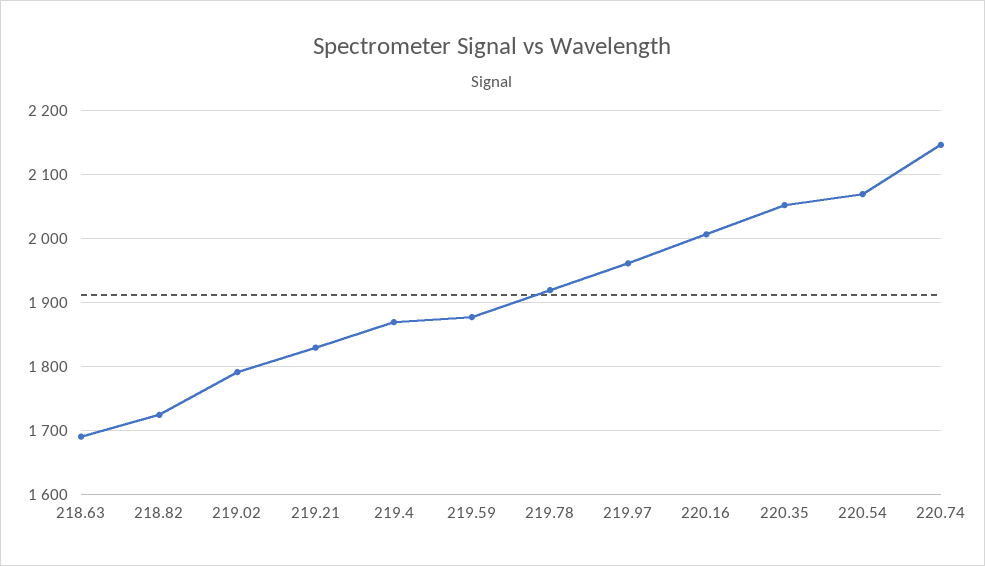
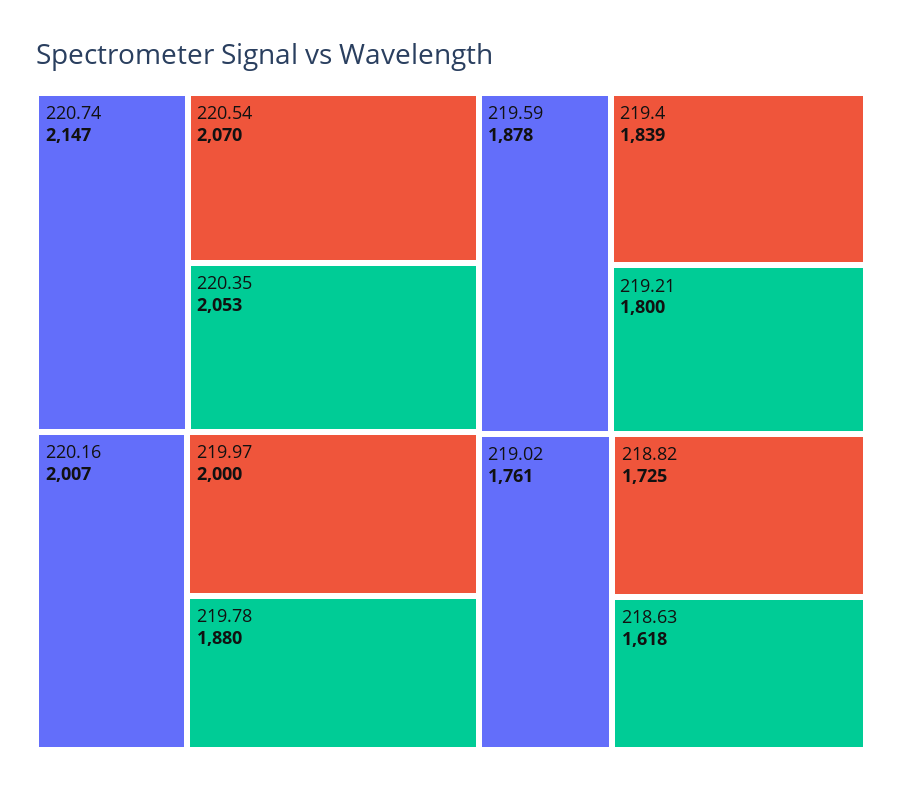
218.63: 1690 -> 1618
219.02: 1790 -> 1761
219.21: 1830 -> 1800
219.4: 1870 -> 1839
219.78: 1920 -> 1880
219.97: 1960 -> 2000

